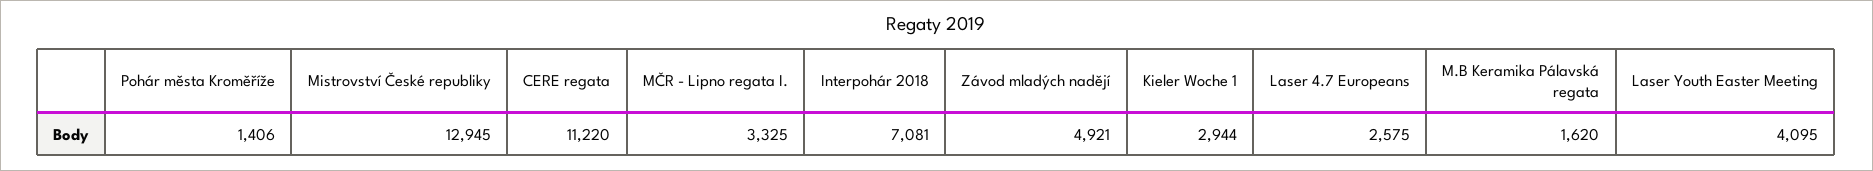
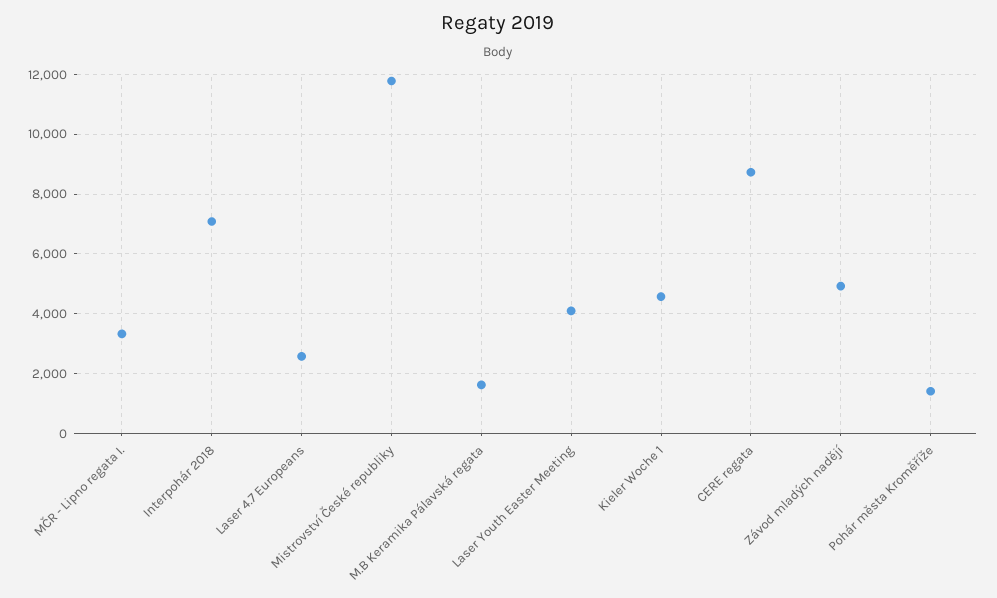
Mistrovství České republiky: 12945 -> 11750
CERE regata: 11220 -> 8750
Kieler Woche 1: 2944 -> 4500

